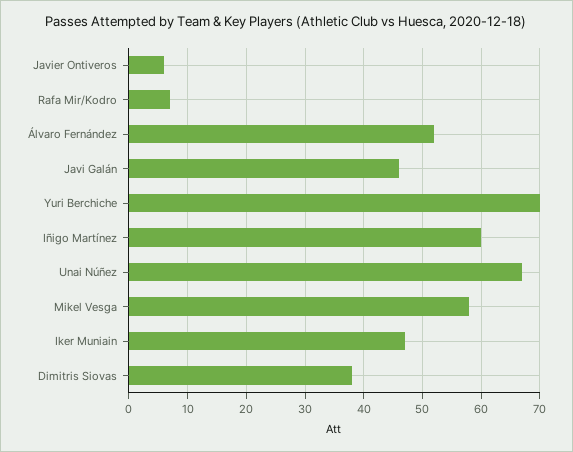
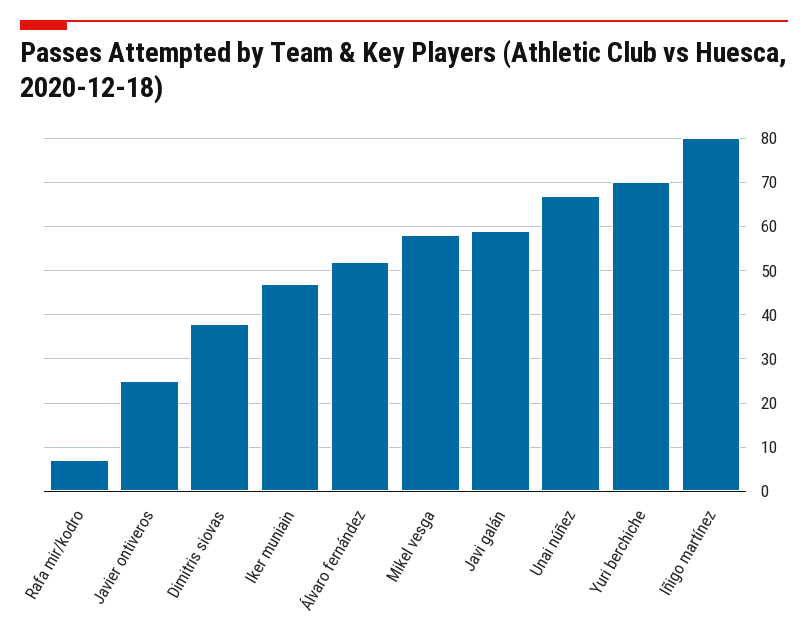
Javier Ontiveros: 5 -> 25
Javi Galán: 45 -> 60
Iñigo Martínez: 60 -> 80

